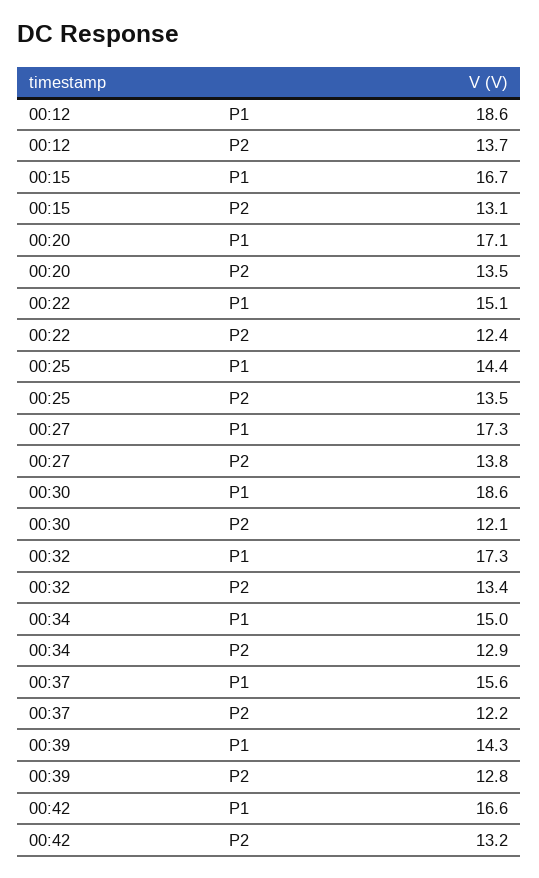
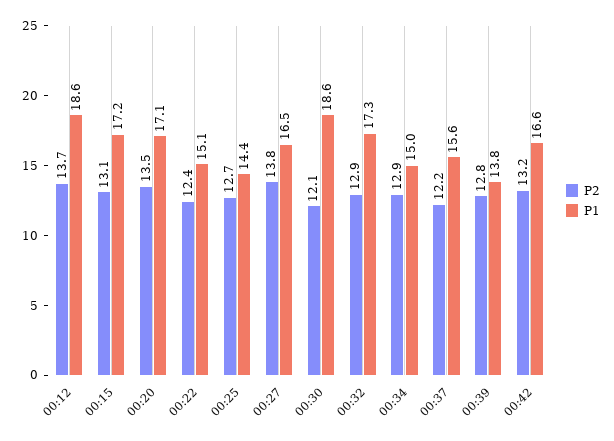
P1, 00:15: 16.7 -> 17.2
P2, 00:25: 13.5 -> 12.7
P1, 00:27: 17.3 -> 16.5
P2, 00:32: 13.4 -> 12.9
P1, 00:39: 14.3 -> 13.8

